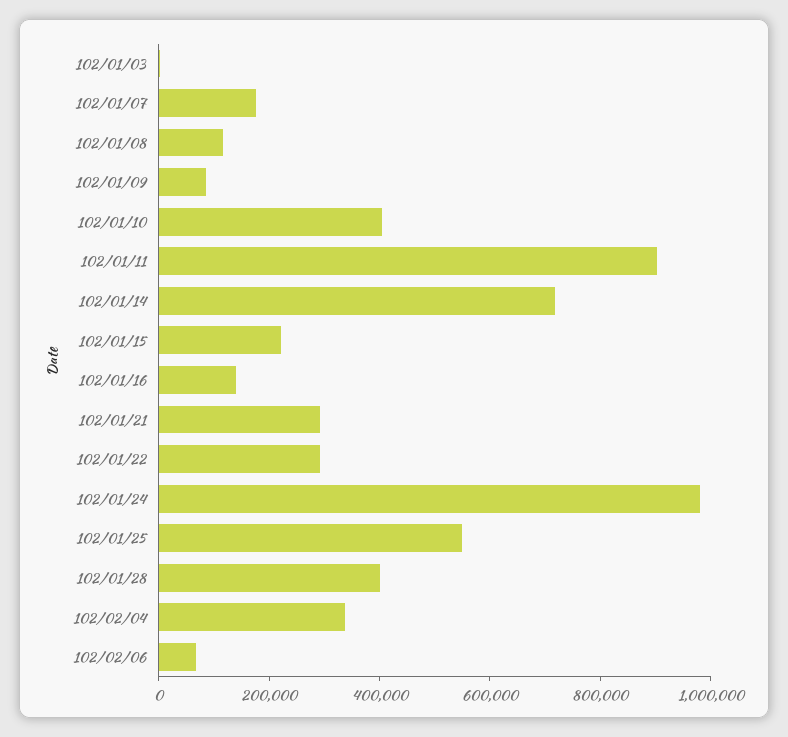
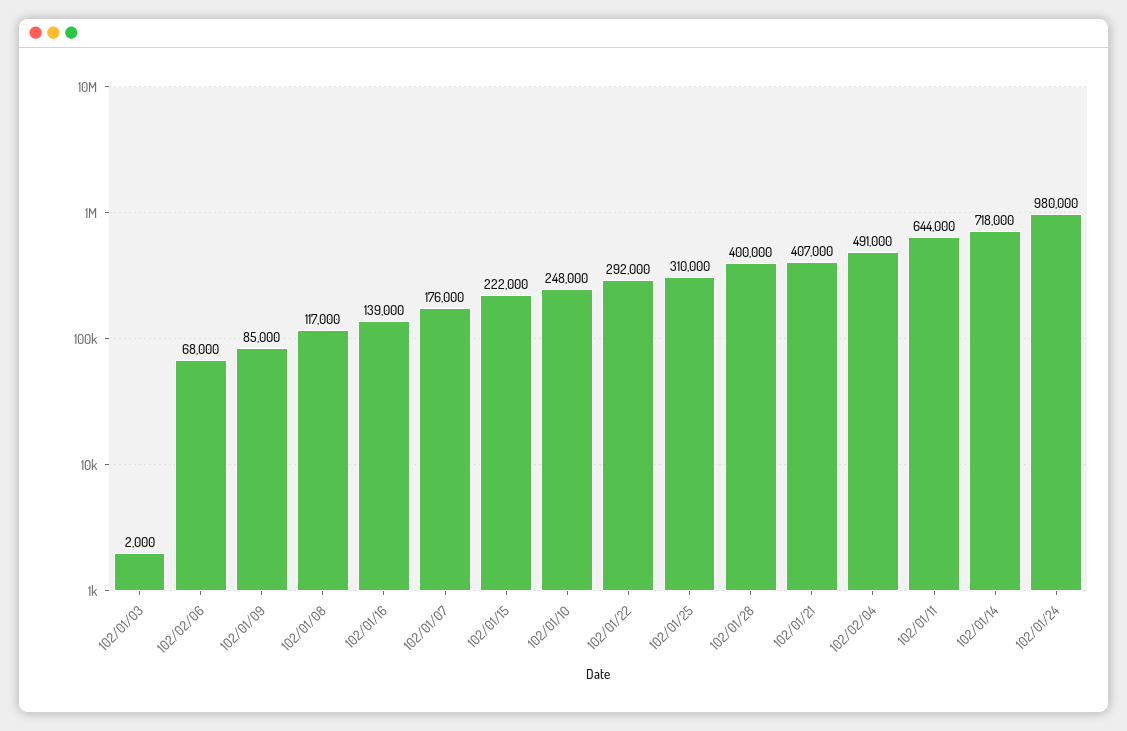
102/01/10: 400000 -> 248000
102/01/11: 900000 -> 644000
102/01/21: 300000 -> 407000
102/01/25: 550000 -> 310000
102/02/04: 350000 -> 491000

